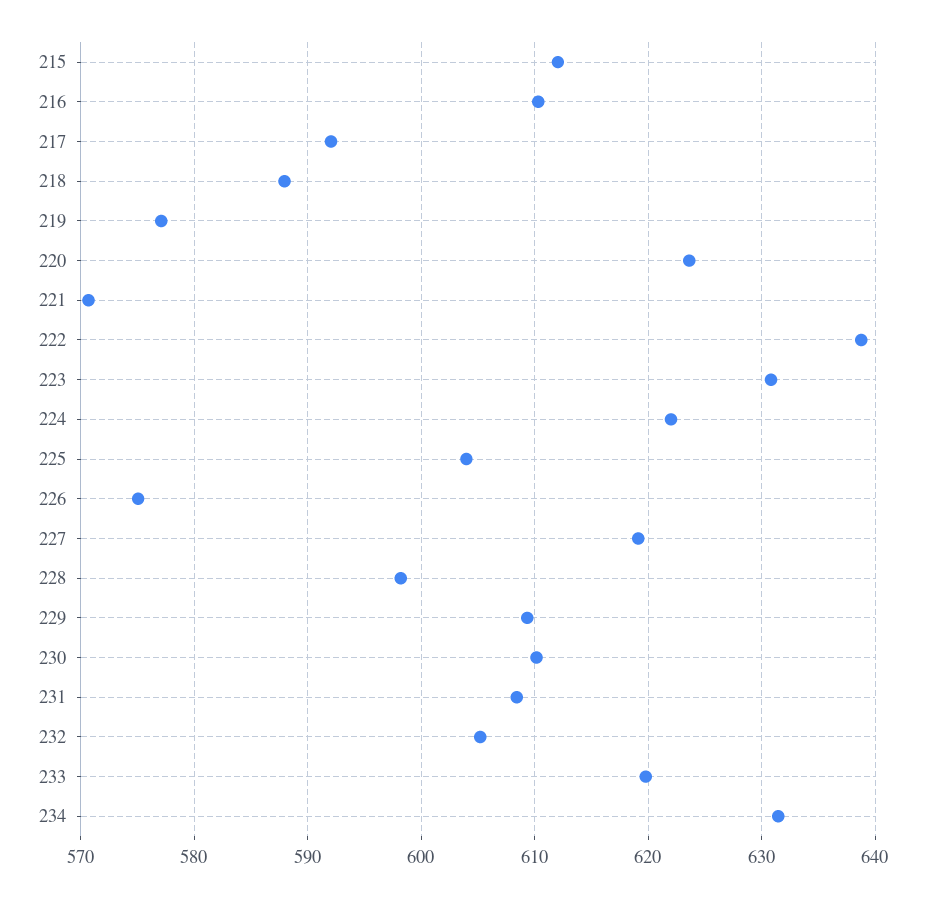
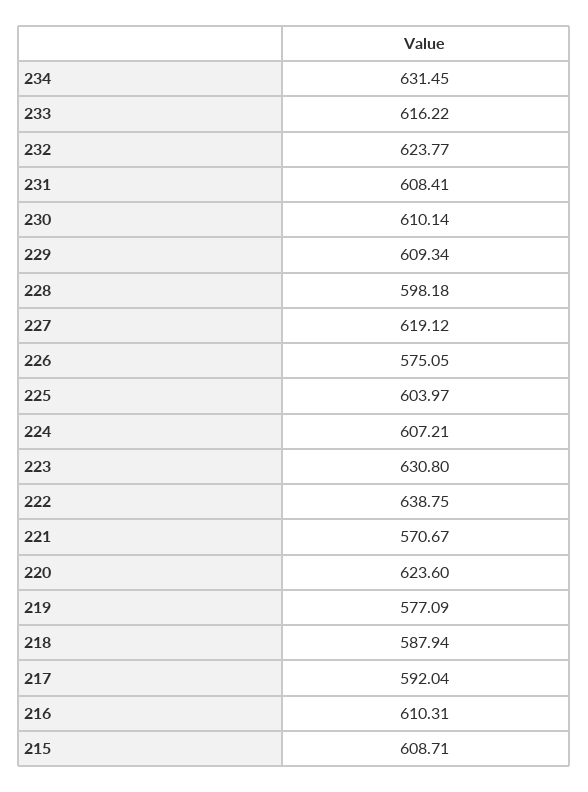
215: 612 -> 608.71
224: 622 -> 607.21
232: 605 -> 623.77
233: 620 -> 616.22

